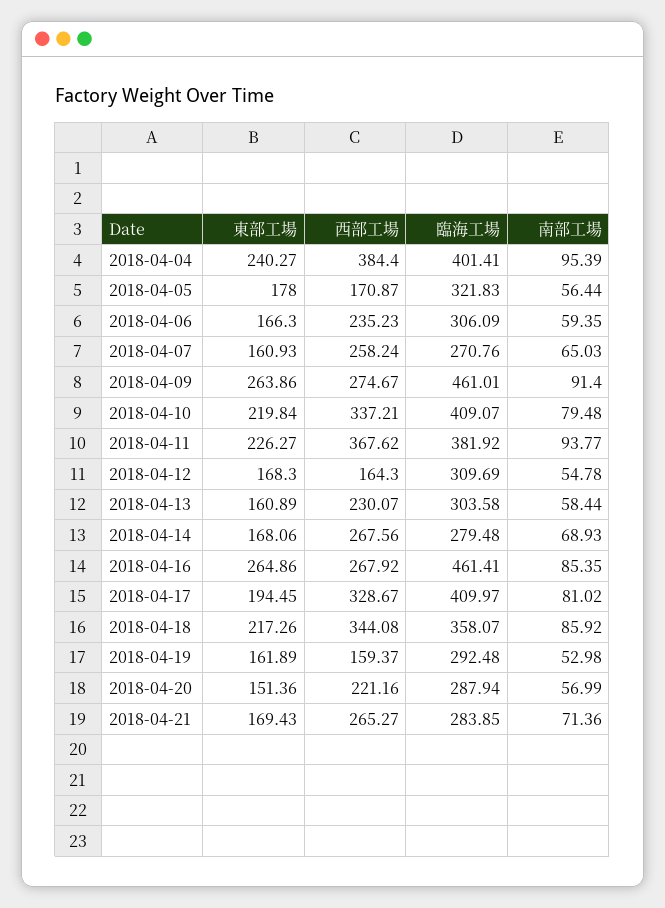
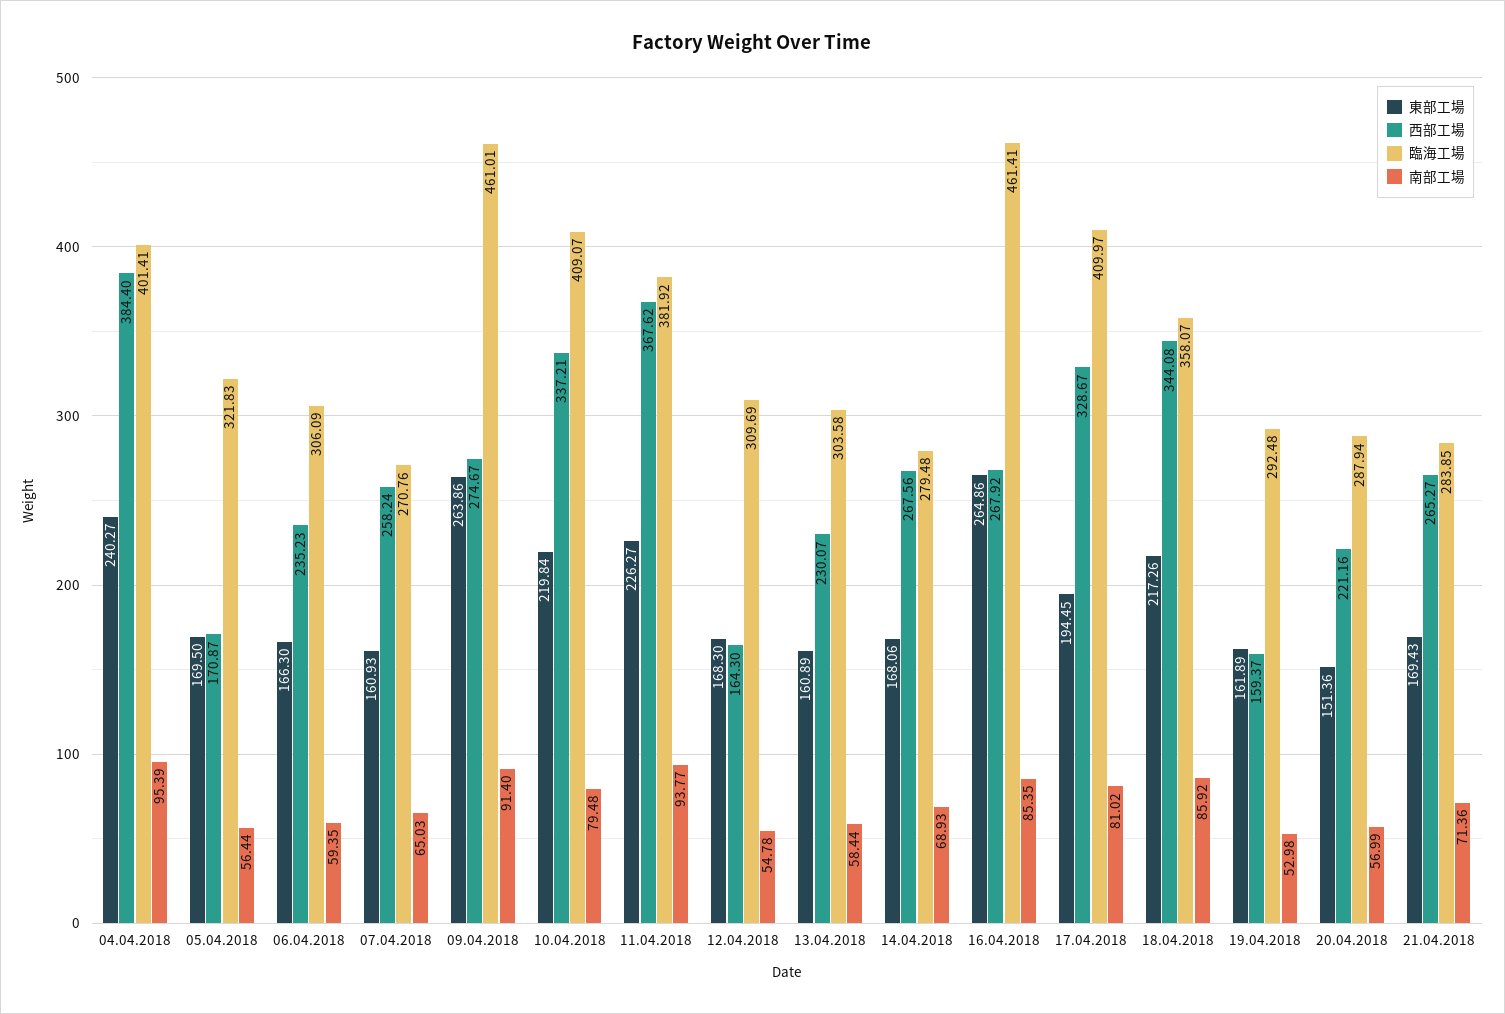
東部工場, 2018-04-05: 178 -> 169.5

